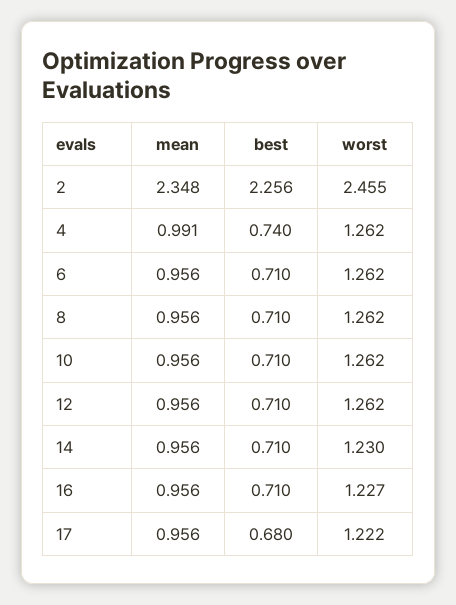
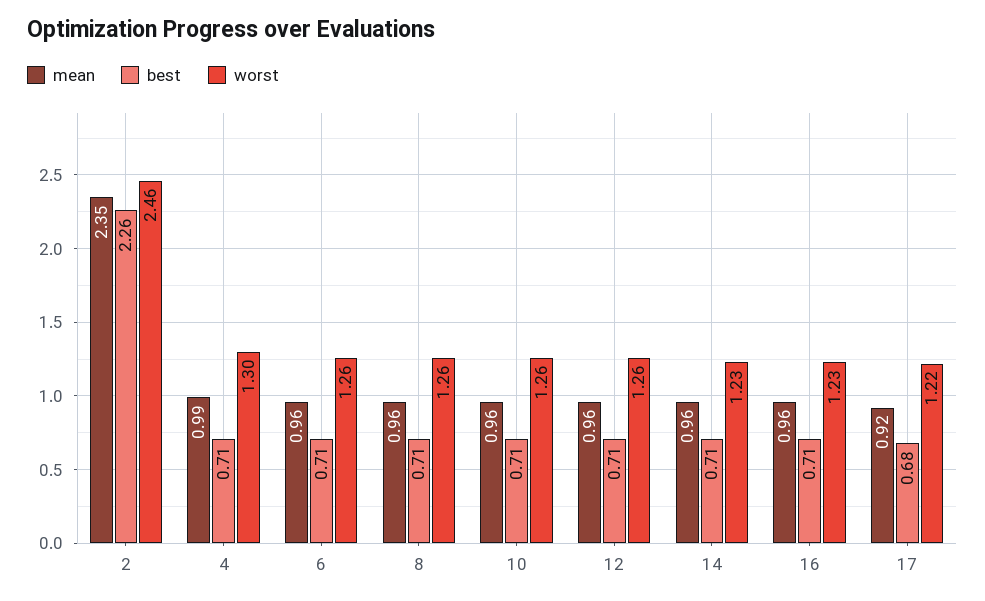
best, 4: 0.74 -> 0.71
worst, 4: 1.262 -> 1.3
mean, 17: 0.956 -> 0.92

